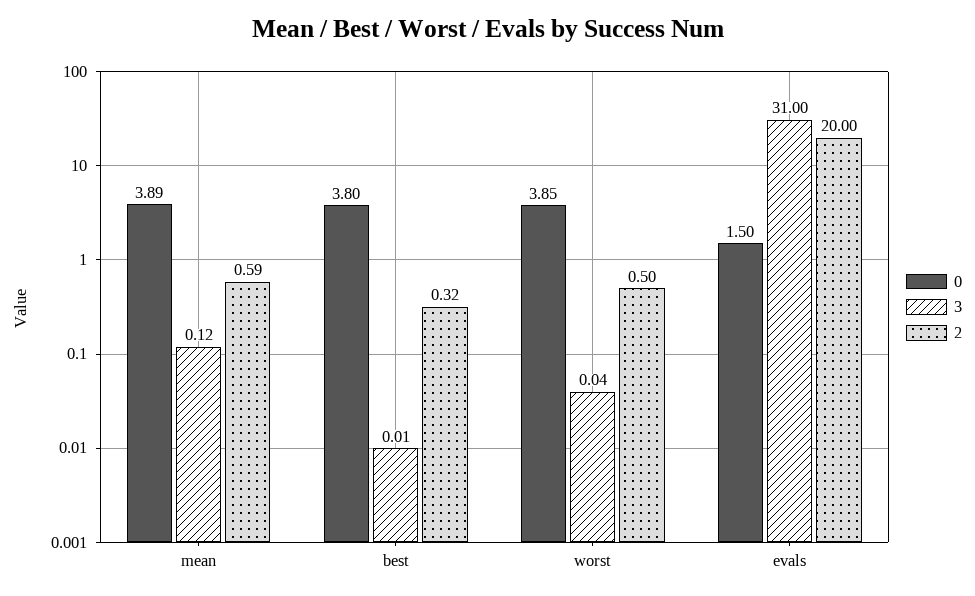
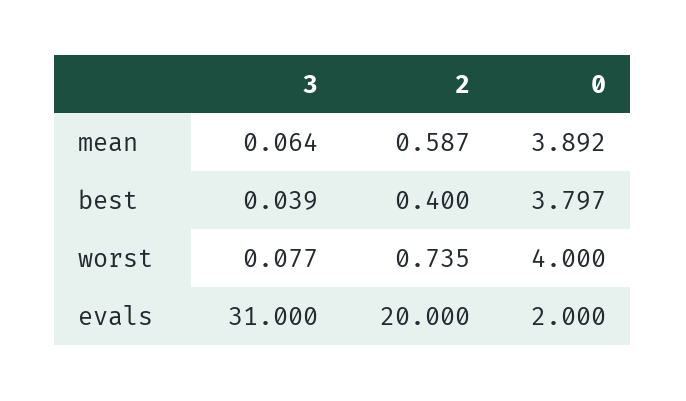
3, mean: 0.12 -> 0.064
3, best: 0.01 -> 0.039
2, best: 0.32 -> 0.4
0, worst: 3.85 -> 4
3, worst: 0.04 -> 0.077
2, worst: 0.5 -> 0.735
0, evals: 1.5 -> 2

